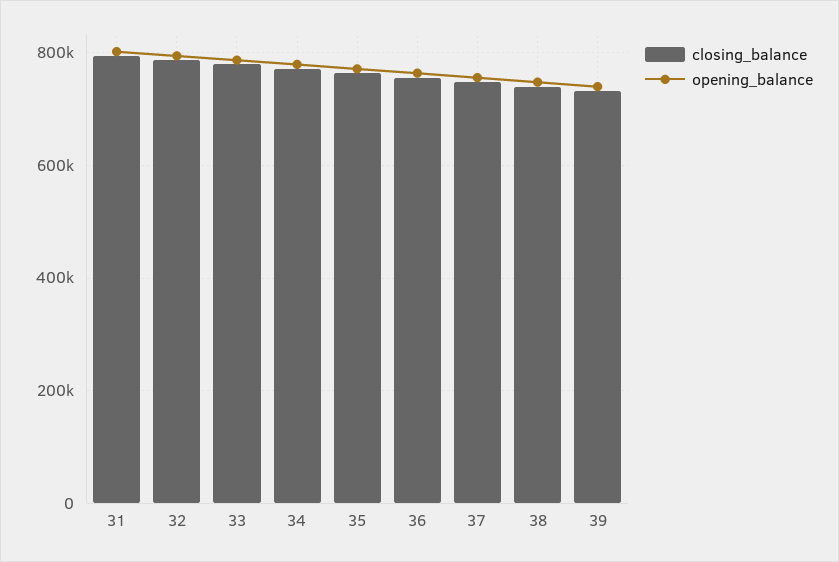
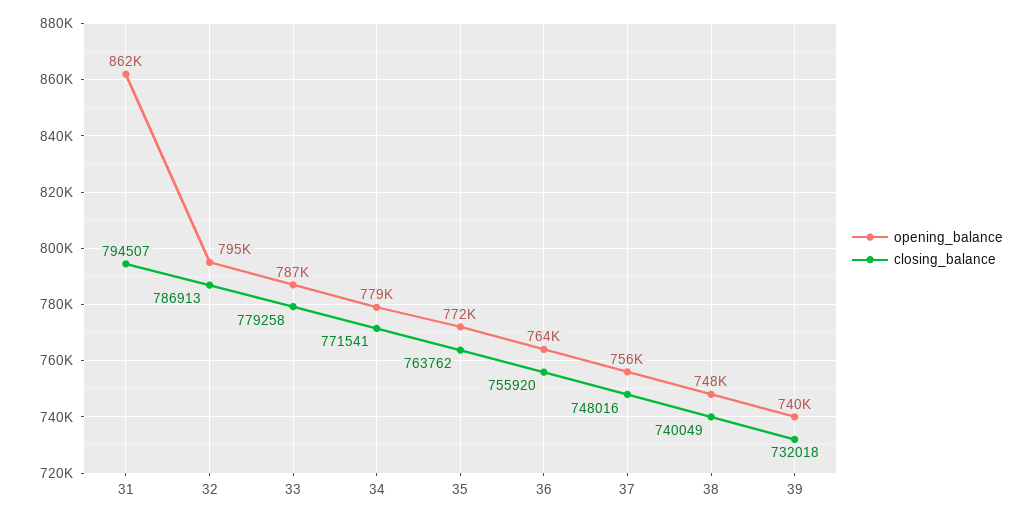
opening_balance, 31: 800000 -> 862000

